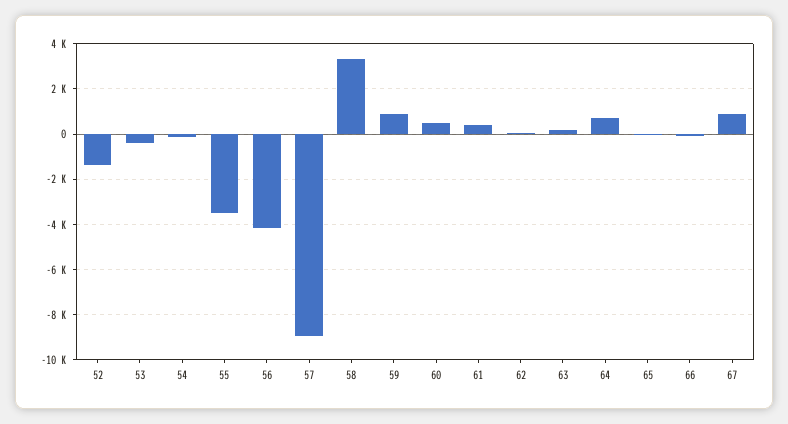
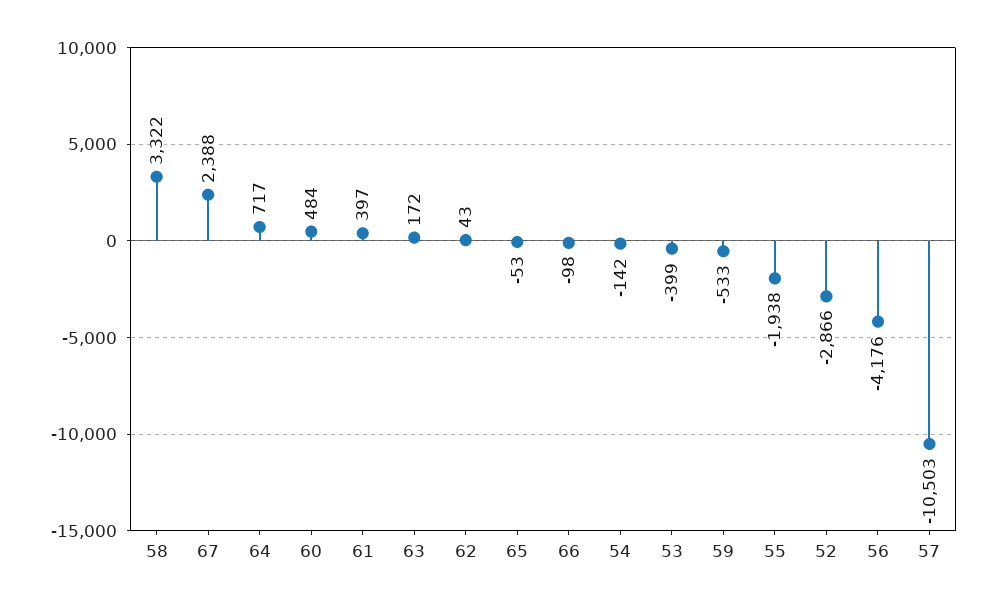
52: -1500 -> -2866
55: -3500 -> -1938
57: -9000 -> -10503
59: 1000 -> -533
67: 1000 -> 2388

